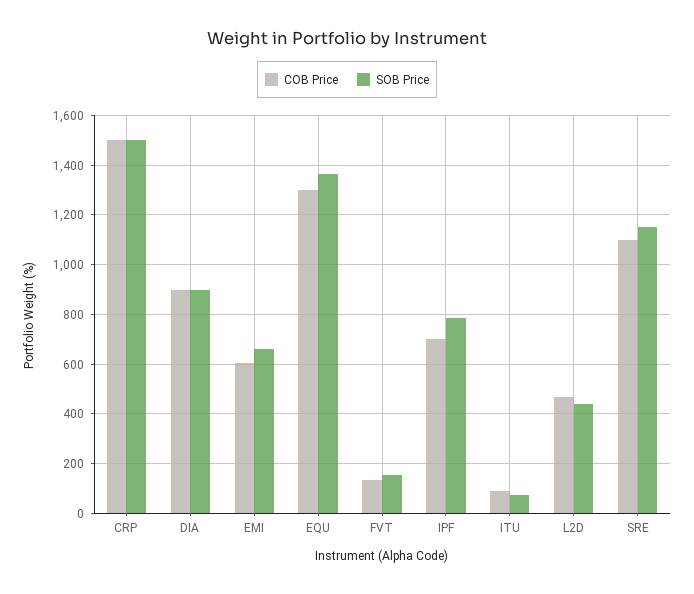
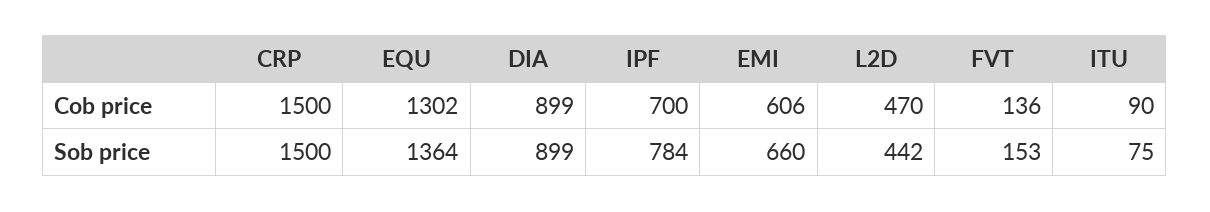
COB Price, SRE: 1100 -> none
SOB Price, SRE: 1150 -> none

